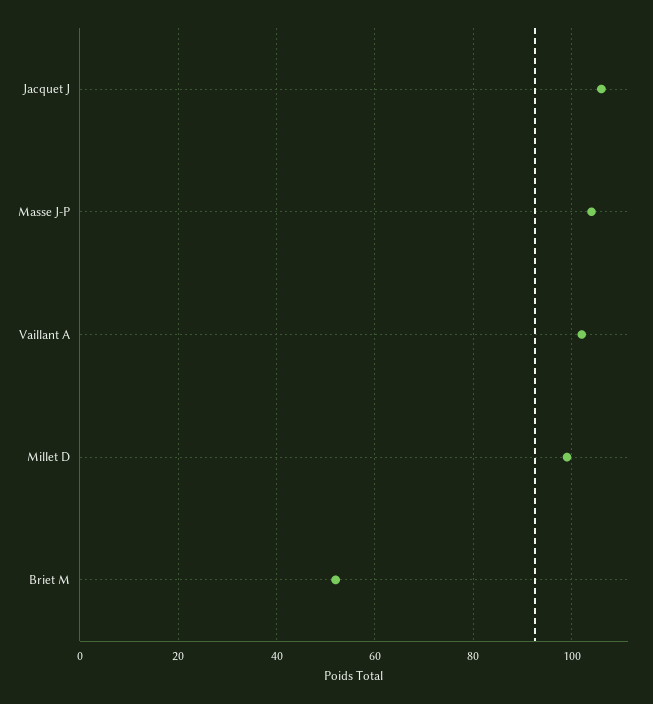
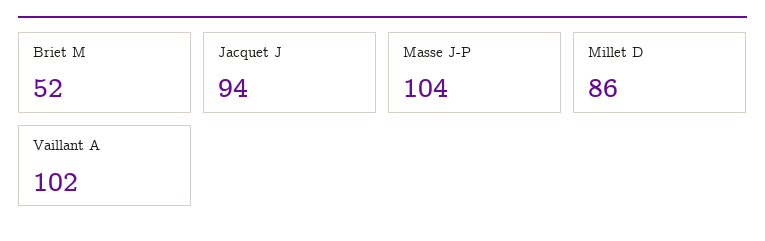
Jacquet J: 105 -> 94
Millet D: 100 -> 86

